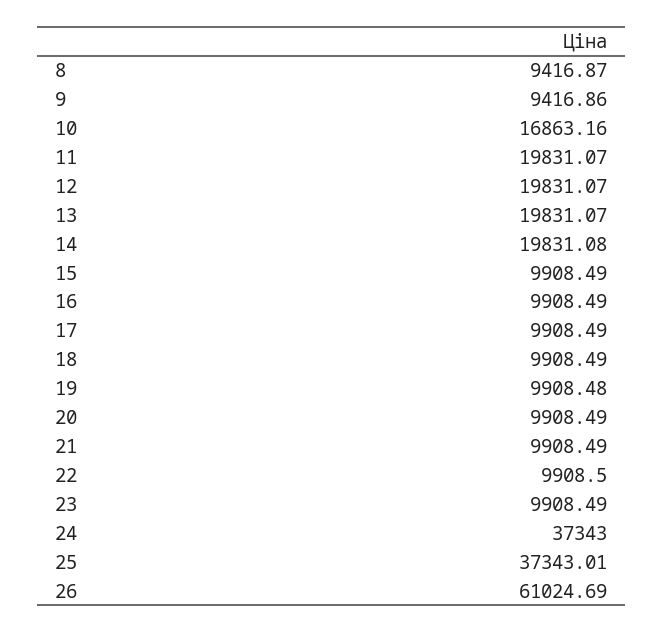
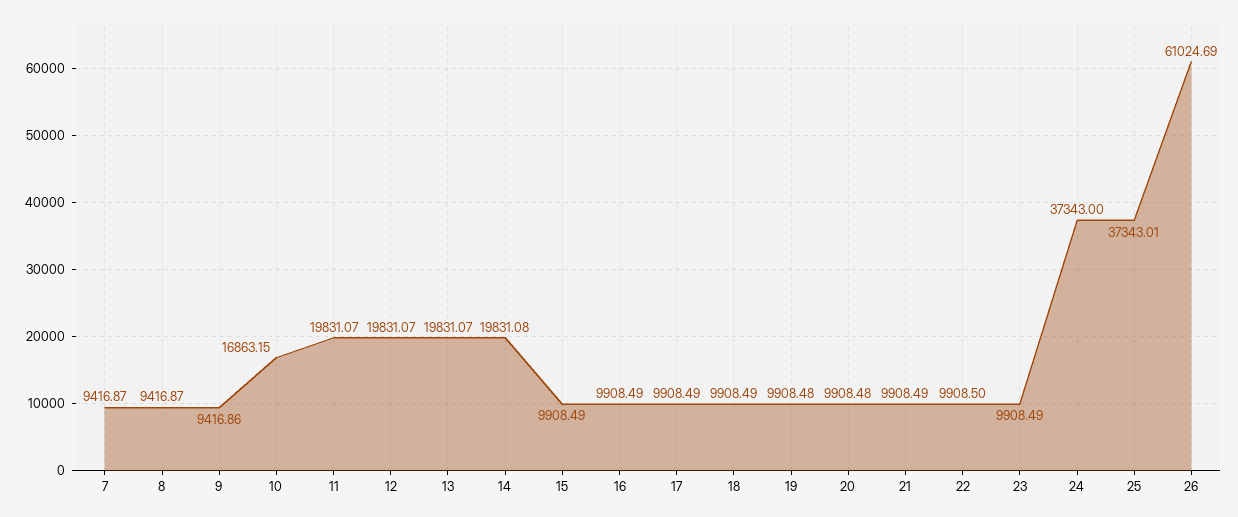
10: 16863.16 -> 16863.15
20: 9908.49 -> 9908.48
7: none -> 9416.87

